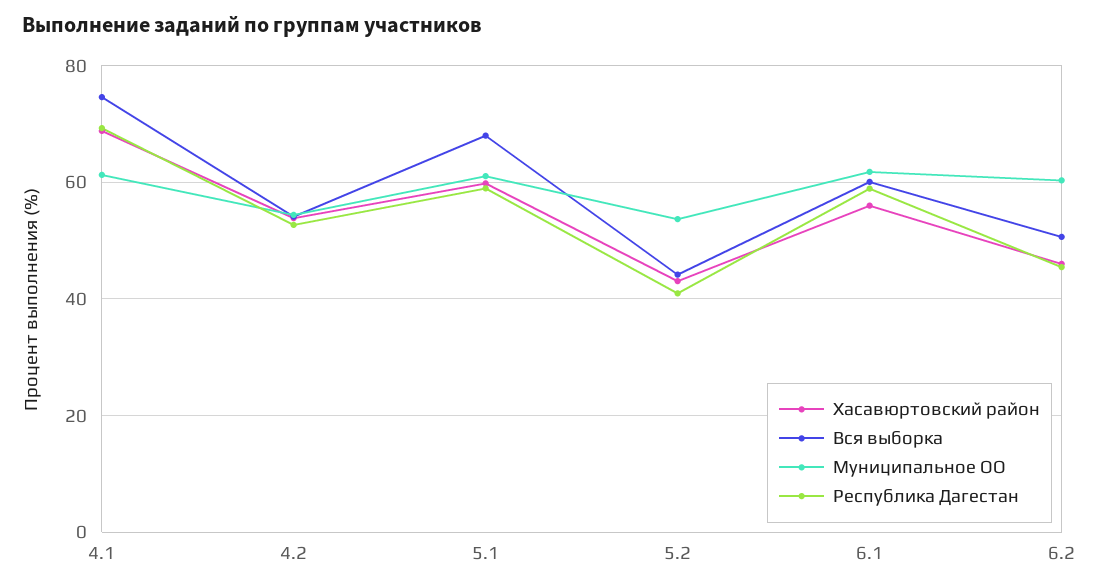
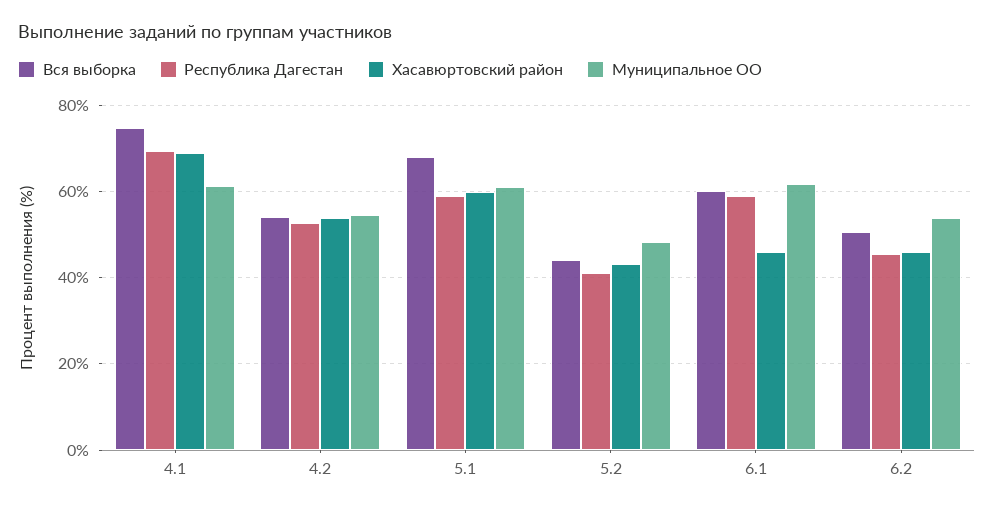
Муниципальное ОО, 5.2: 54 -> 48
Хасавюртовский район, 6.1: 56 -> 46
Муниципальное ОО, 6.2: 60 -> 54

